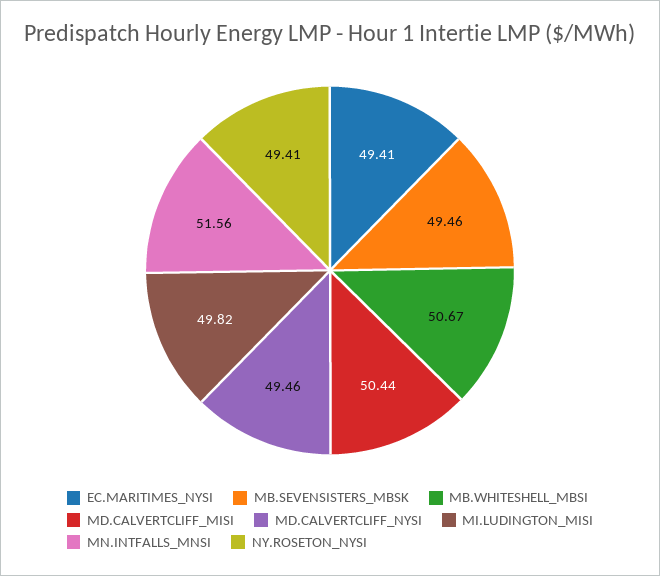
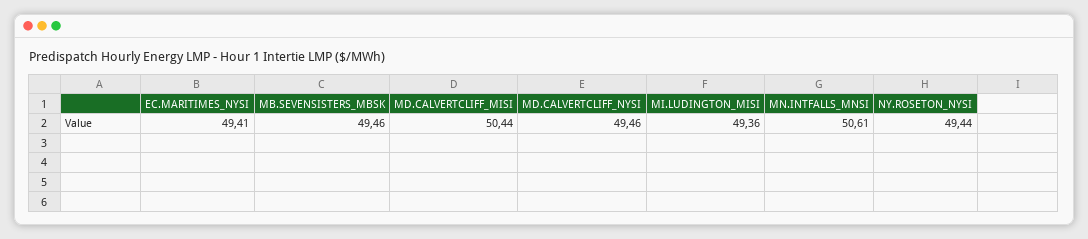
MB.WHITESHELL_MBSI: 50.67 -> none
MI.LUDINGTON_MISI: 49.82 -> 49.36
MN.INTFALLS_MNSI: 51.56 -> 50.61
NY.ROSETON_NYSI: 49.41 -> 49.44

